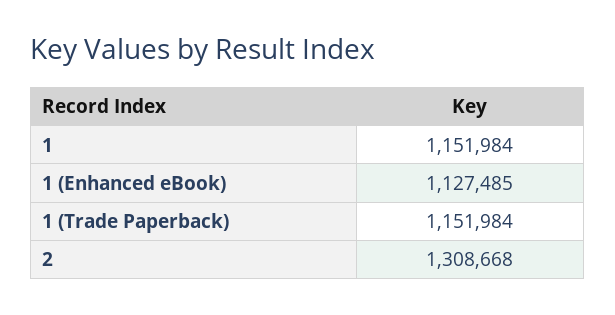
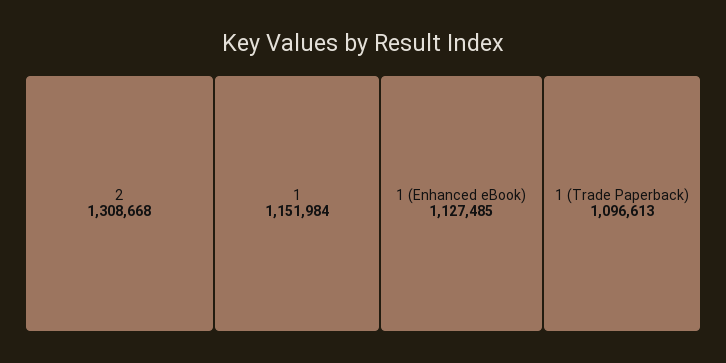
1 (Trade Paperback): 1151984 -> 1096613

